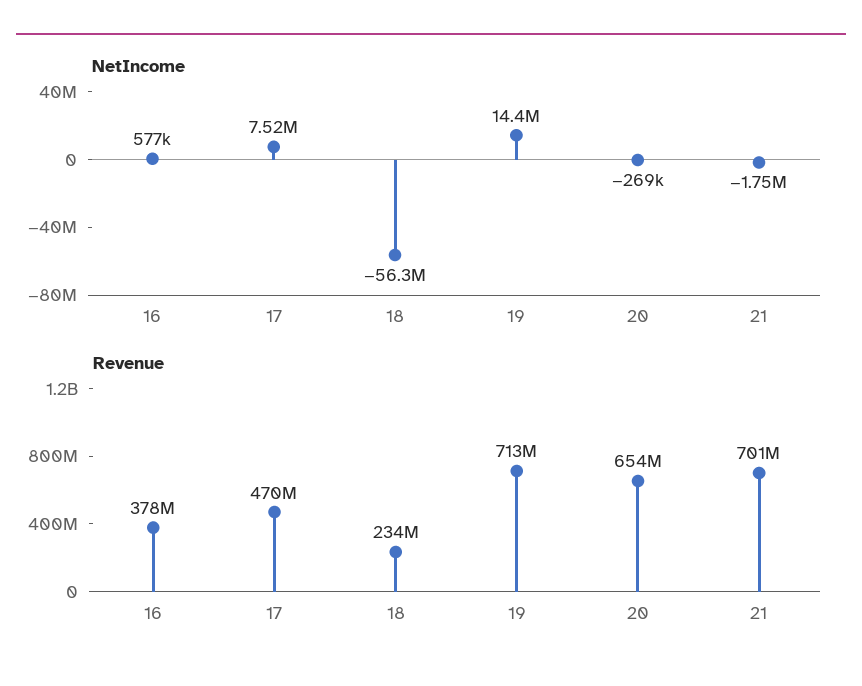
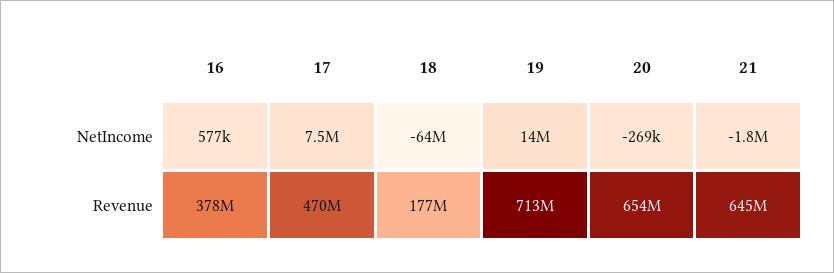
NetIncome, 18: -56300000 -> -64000000
Revenue, 18: 234000000 -> 177000000
Revenue, 21: 701000000 -> 645000000

